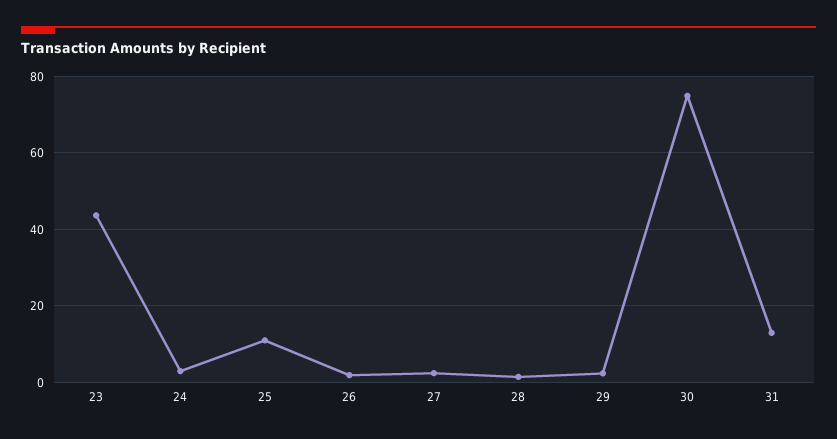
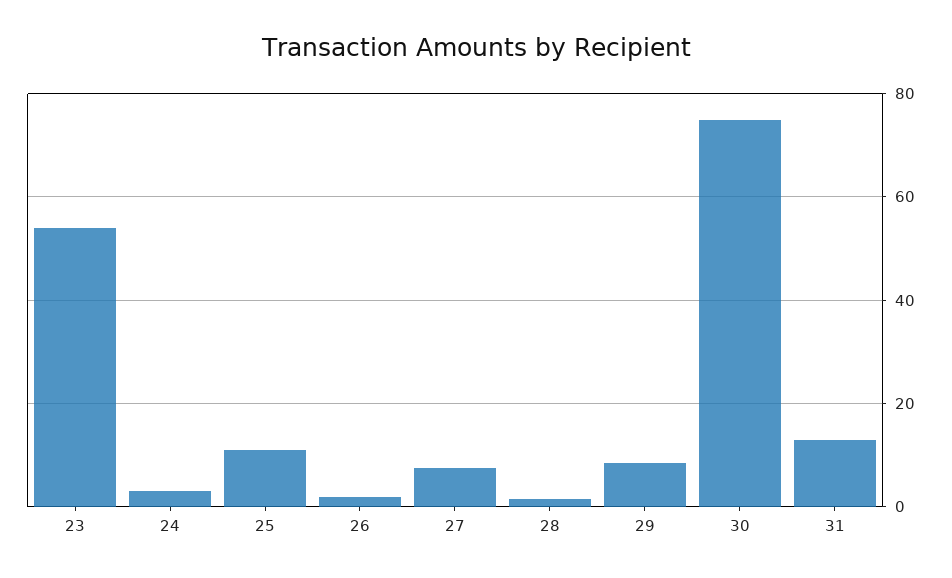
23: 44 -> 54
27: 2 -> 8
29: 2 -> 8

